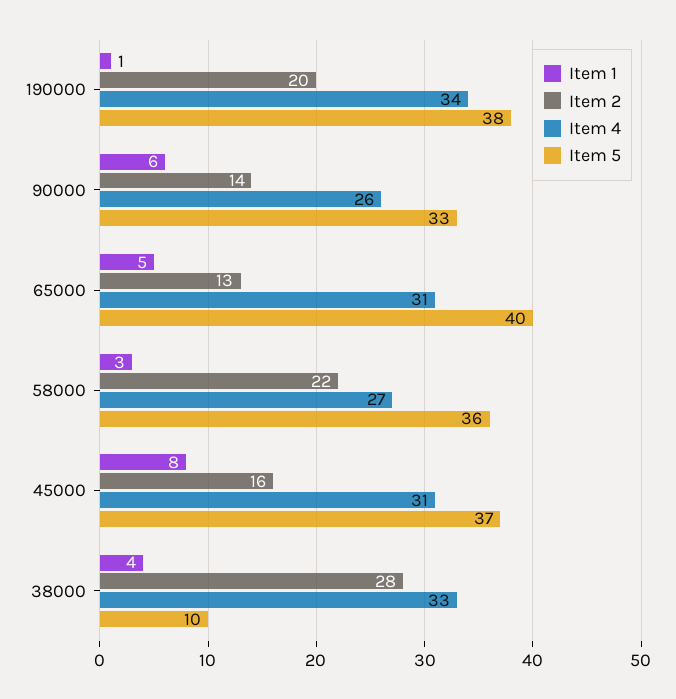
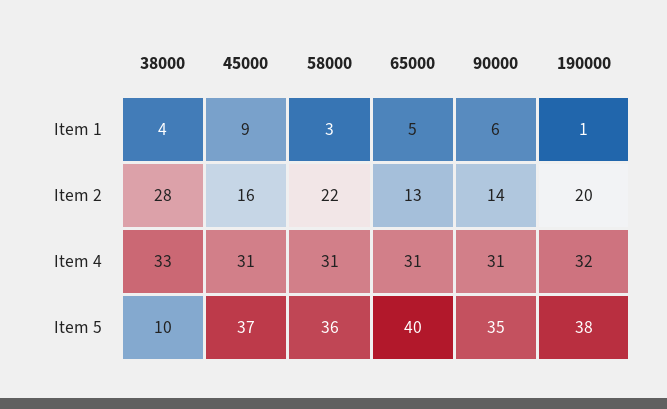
Item 4, 190000: 34 -> 32
Item 4, 90000: 26 -> 31
Item 5, 90000: 33 -> 35
Item 4, 58000: 27 -> 31
Item 1, 45000: 8 -> 9

